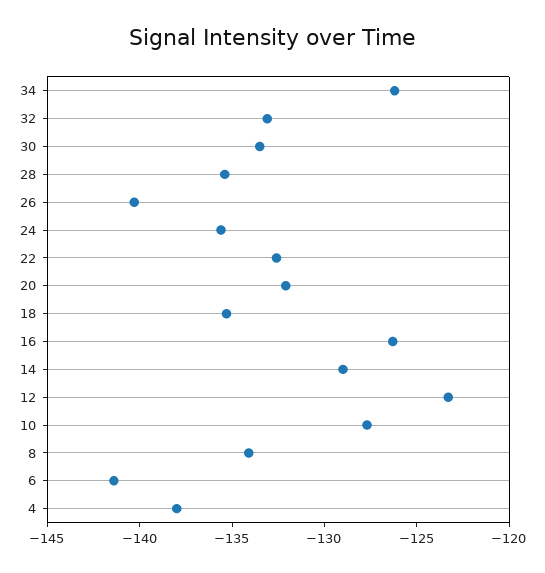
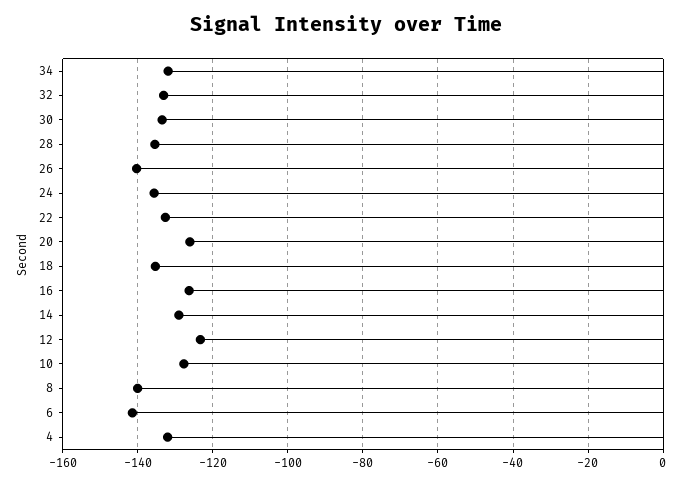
34: -126 -> -132
20: -132 -> -126
8: -134 -> -140
4: -138 -> -132

